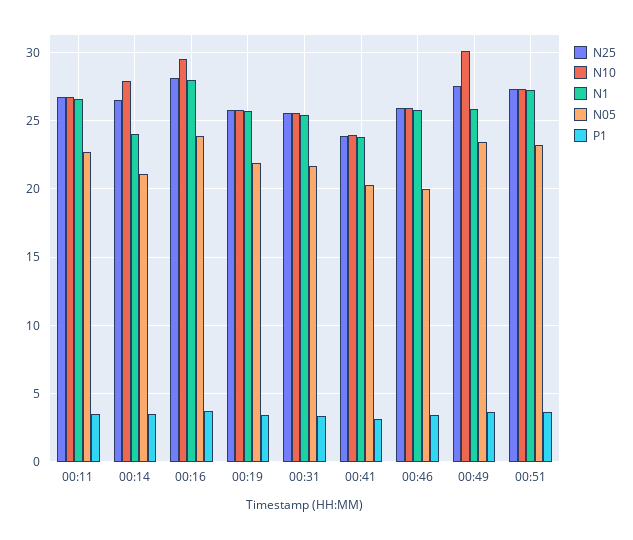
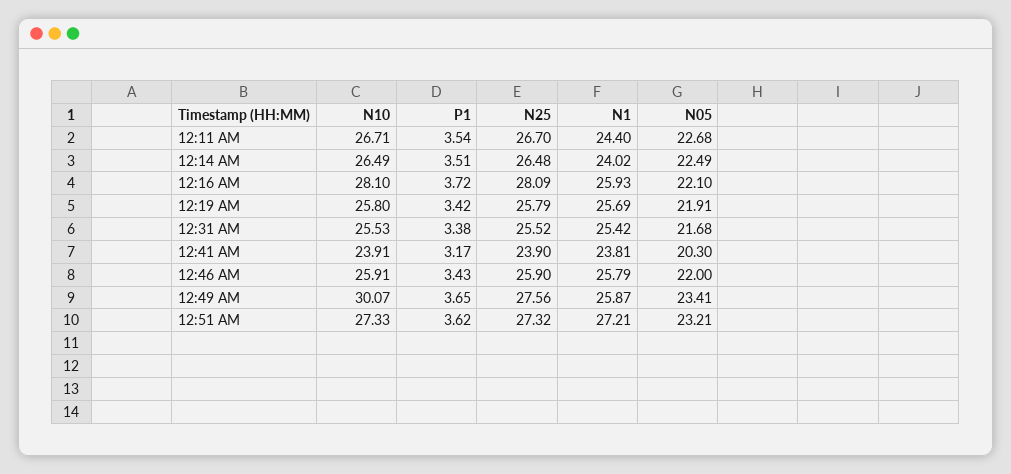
N1, 00:11: 26.5 -> 24.4
N10, 00:14: 28 -> 26.49
N05, 00:14: 21 -> 22.49
N10, 00:16: 29.5 -> 28.1
N1, 00:16: 28 -> 25.93
N05, 00:16: 24 -> 22.1
N05, 00:46: 20 -> 22

